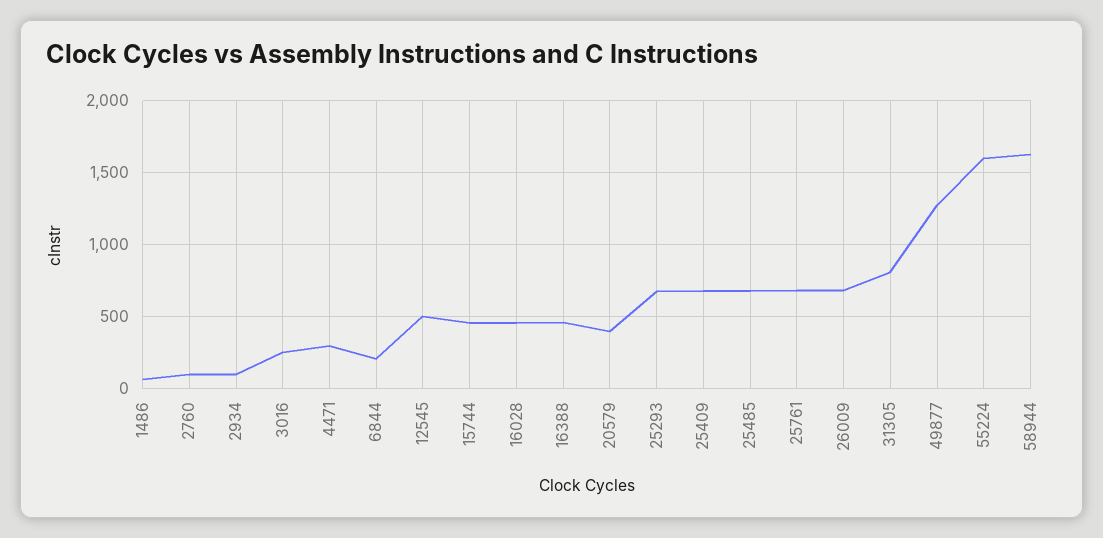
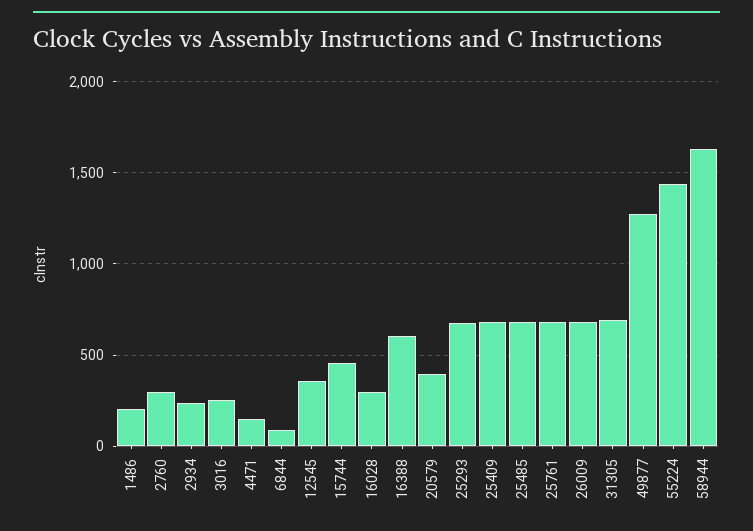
1486: 50 -> 200
2760: 100 -> 300
2934: 100 -> 250
4471: 300 -> 150
6844: 200 -> 100
12545: 500 -> 350
16028: 450 -> 300
16388: 450 -> 600
31305: 800 -> 700
55224: 1600 -> 1450

